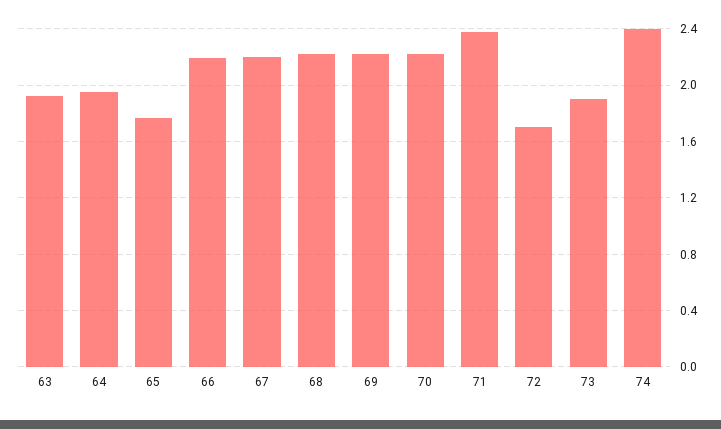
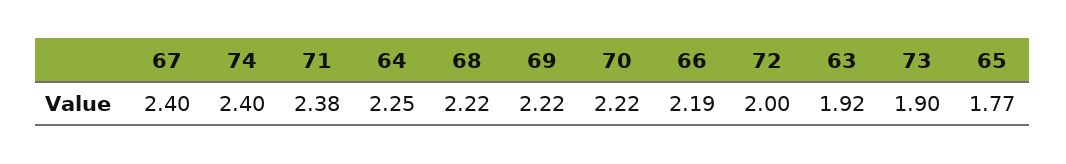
64: 1.95 -> 2.25
67: 2.2 -> 2.4
72: 1.7 -> 2

